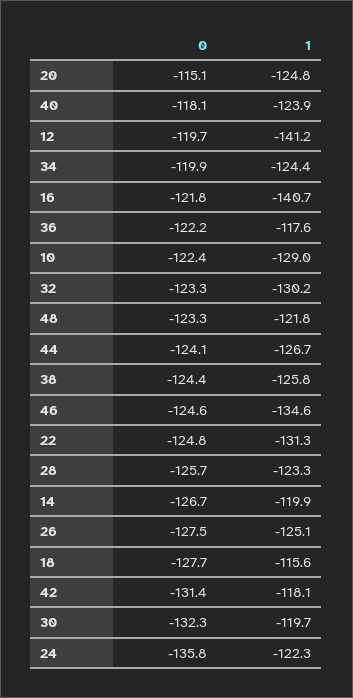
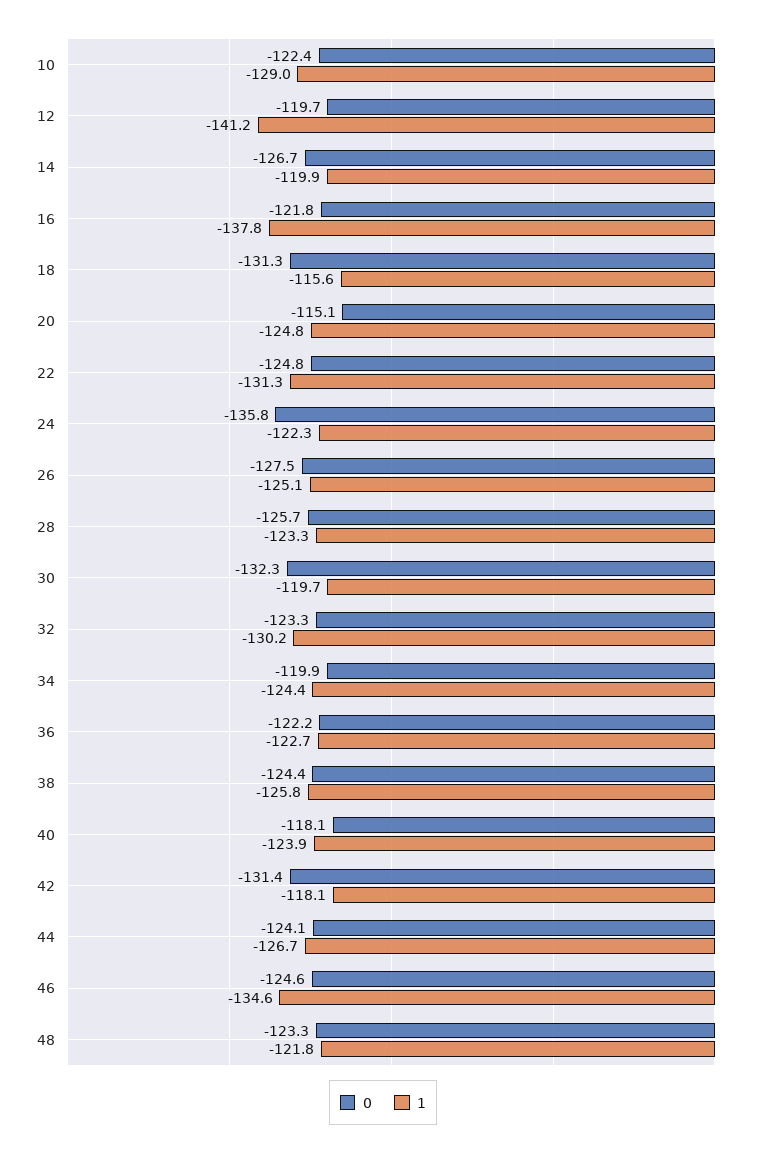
1, 16: -140.7 -> -137.8
1, 36: -117.6 -> -122.7
0, 18: -127.7 -> -131.3

